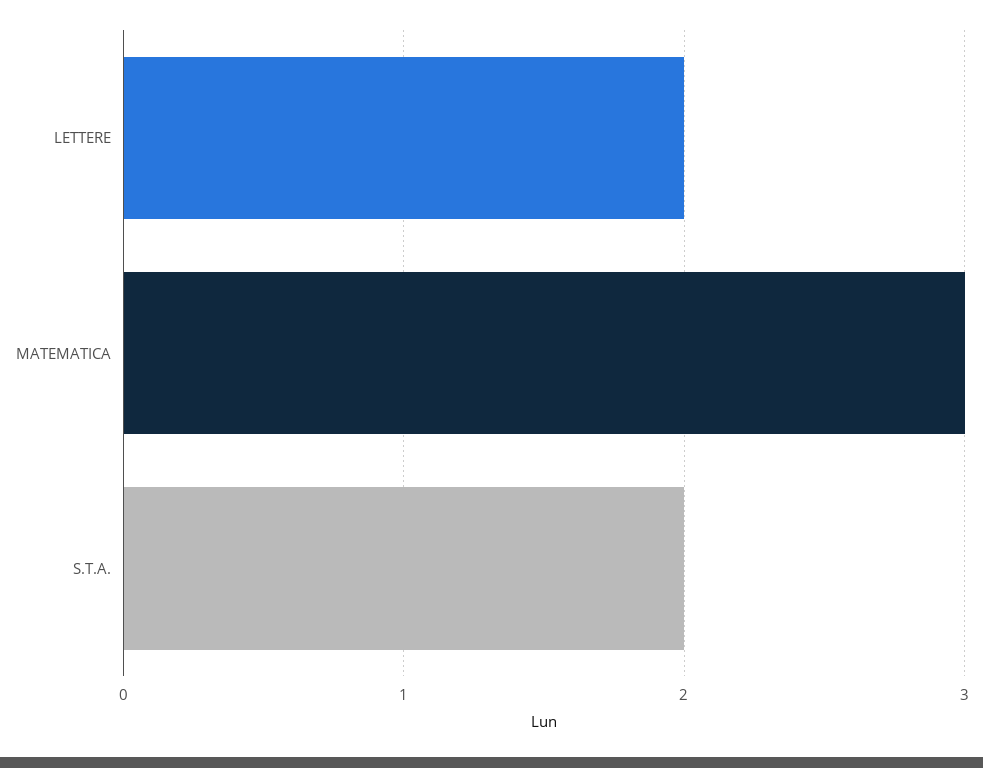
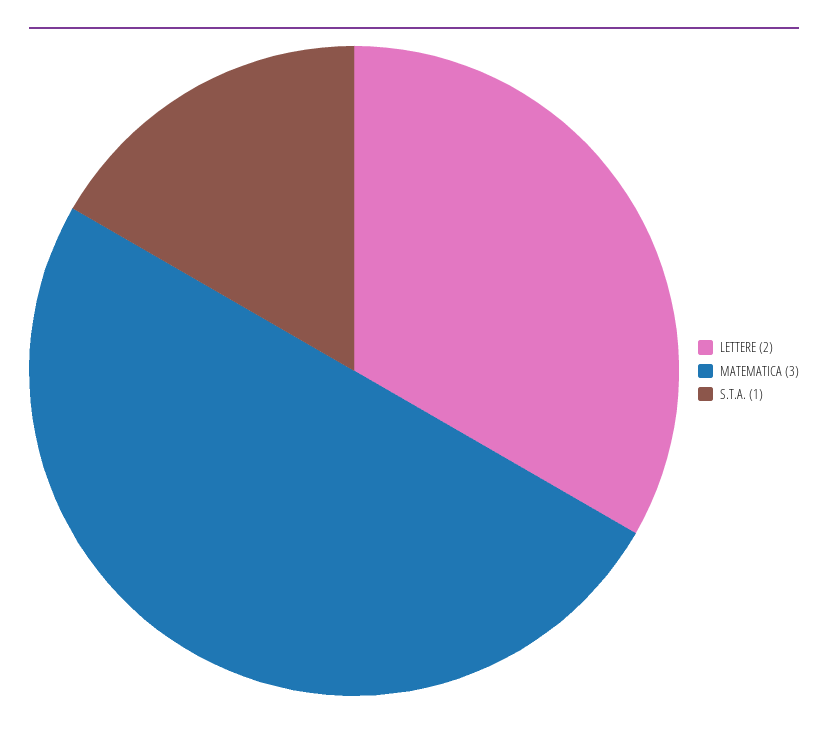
S.T.A.: 2 -> 1

